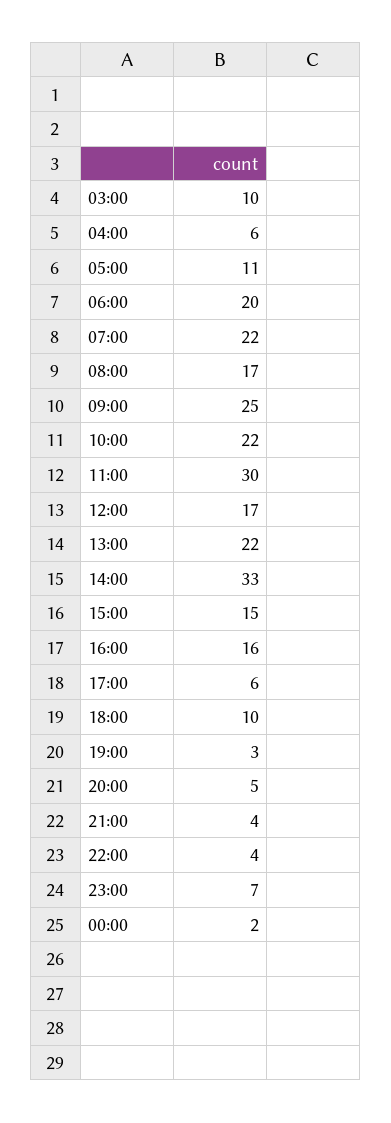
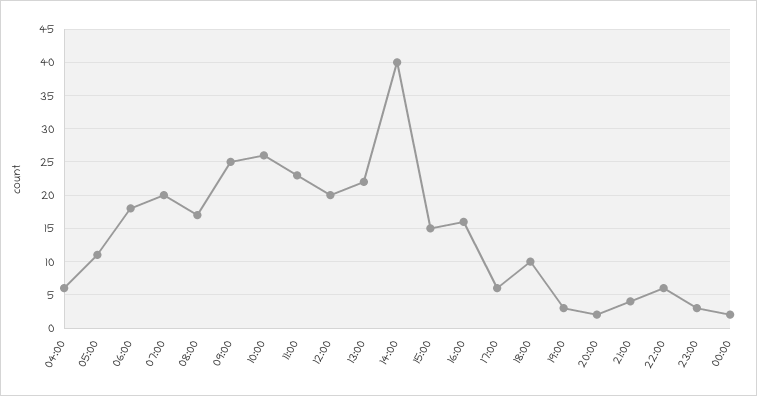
03:00: 10 -> none
06:00: 20 -> 18
07:00: 22 -> 20
10:00: 22 -> 26
11:00: 30 -> 23
12:00: 17 -> 20
14:00: 33 -> 40
20:00: 5 -> 2
22:00: 4 -> 6
23:00: 7 -> 3

